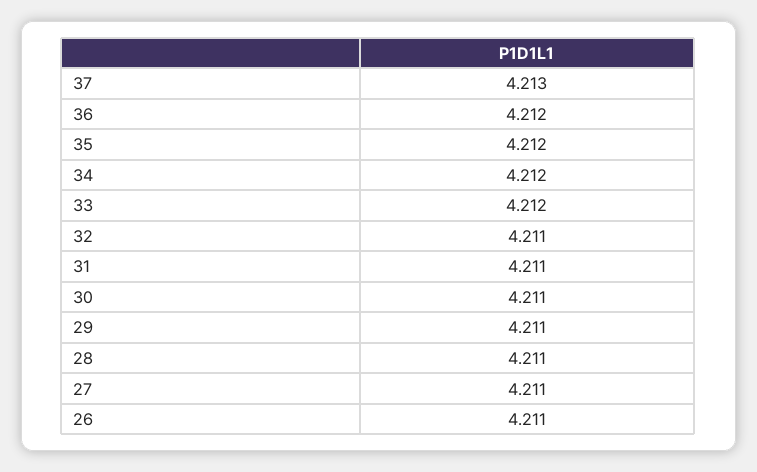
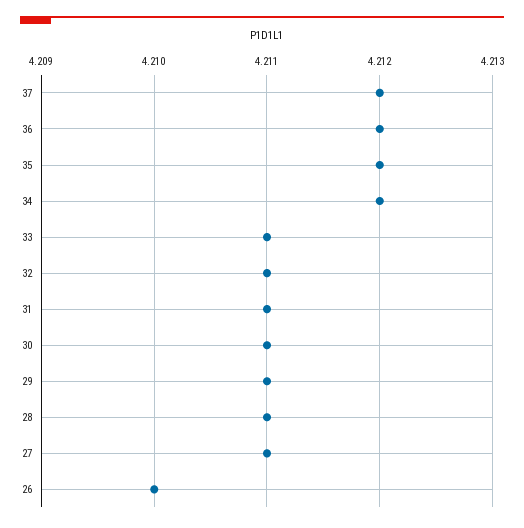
37: 4.213 -> 4.212
33: 4.212 -> 4.211
26: 4.211 -> 4.21

